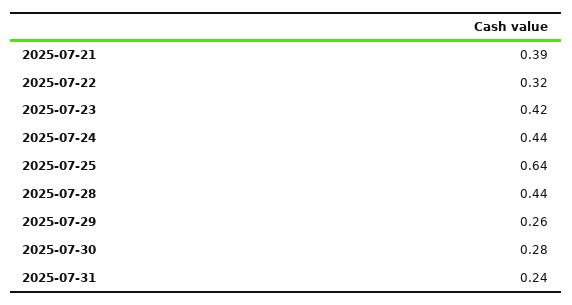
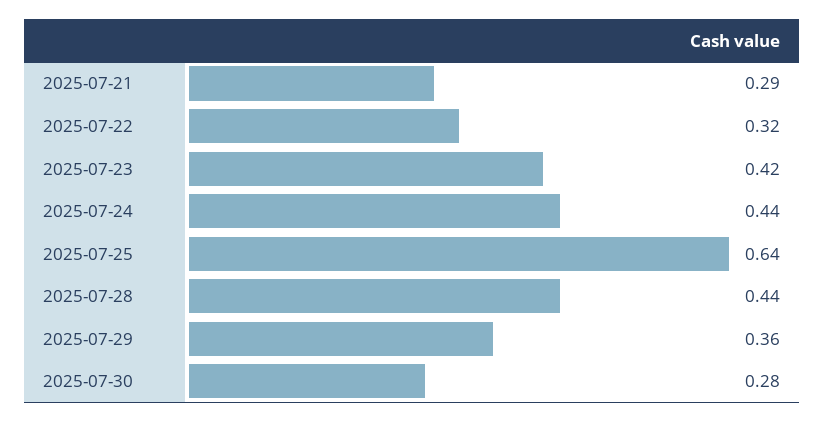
2025-07-21: 0.39 -> 0.29
2025-07-29: 0.26 -> 0.36
2025-07-31: 0.24 -> none

